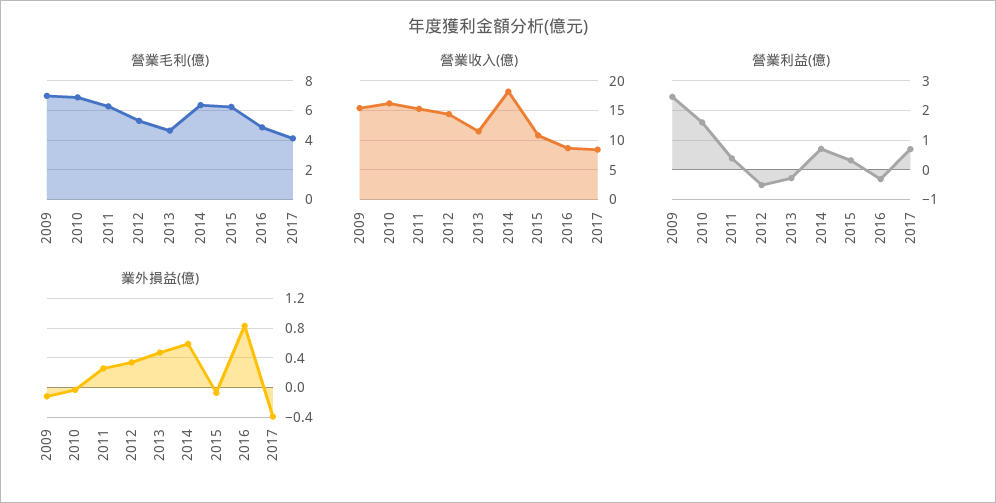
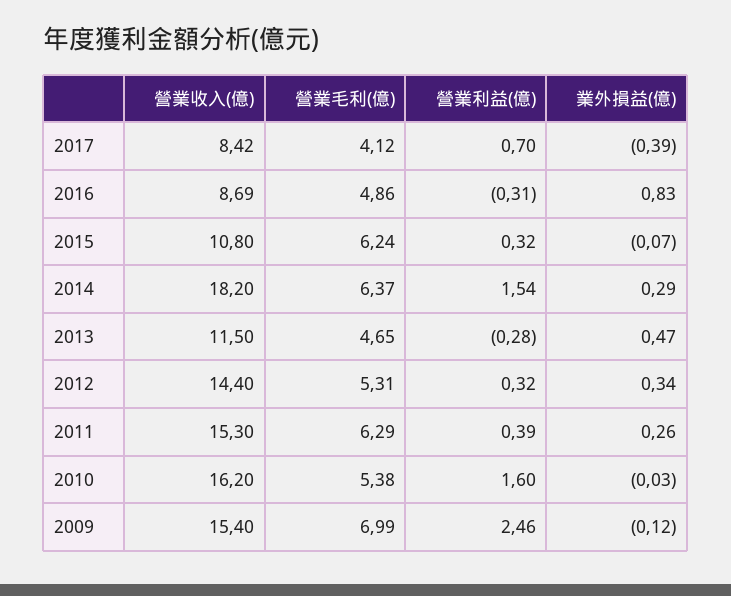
營業毛利(億), 2010: 7 -> 5.38
營業利益(億), 2012: -0.5 -> 0.32
營業利益(億), 2014: 0.75 -> 1.54
業外損益(億), 2014: 0.6 -> 0.29

